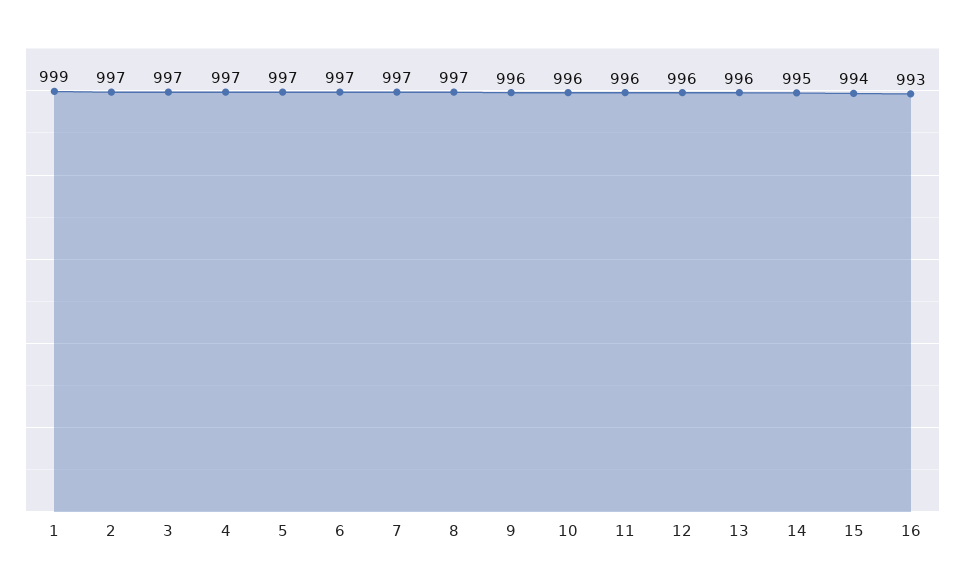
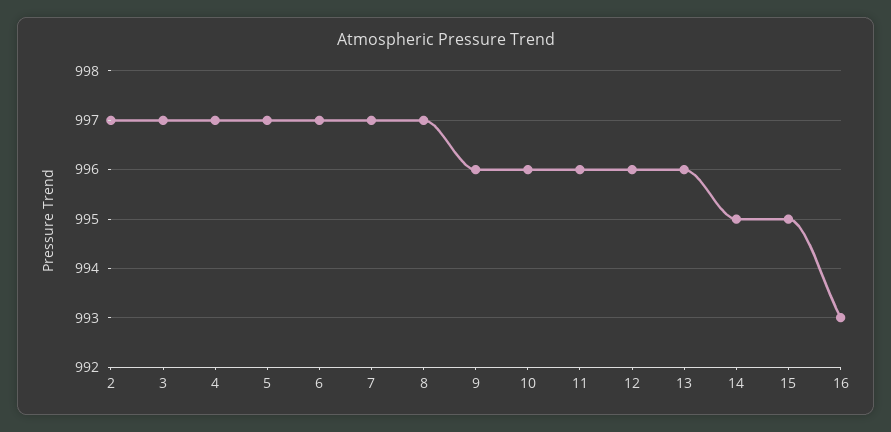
1: 999 -> none
15: 994 -> 995

